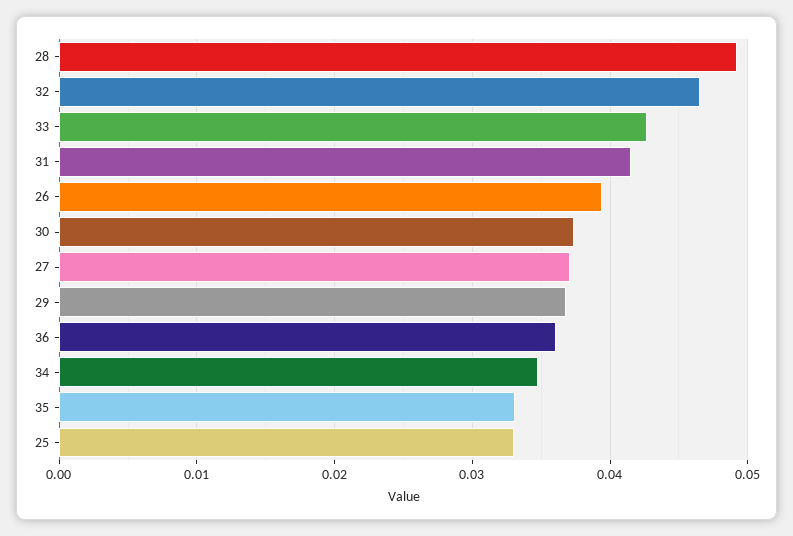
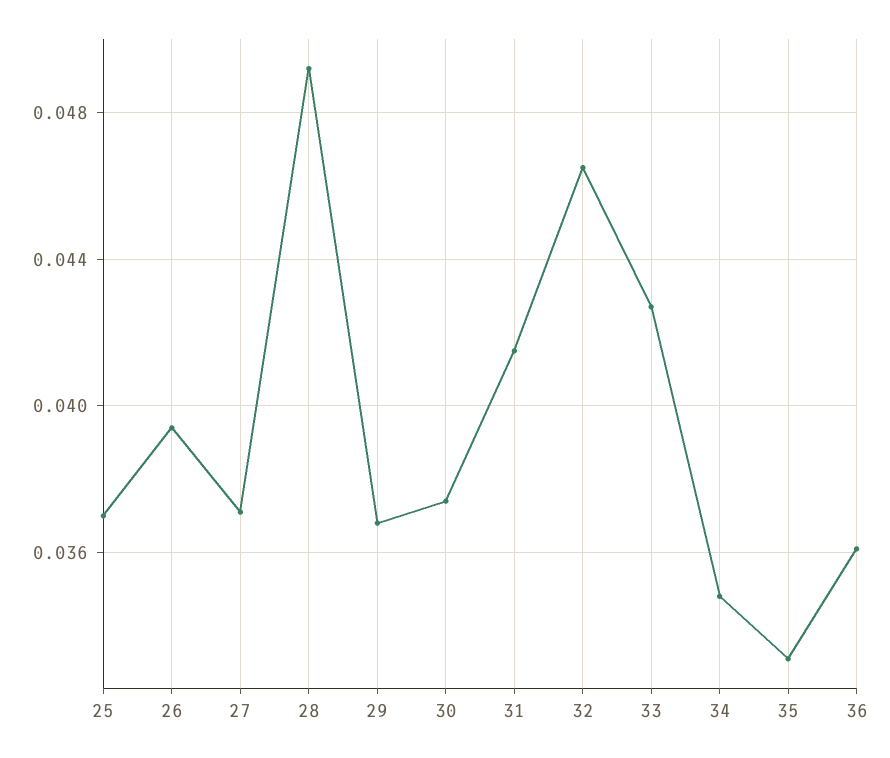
25: 0.033 -> 0.037

